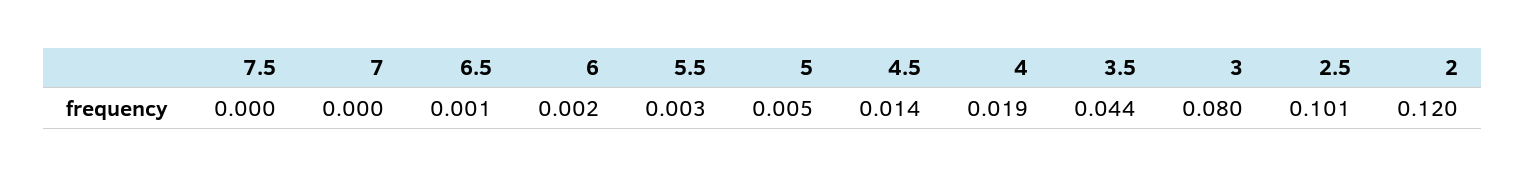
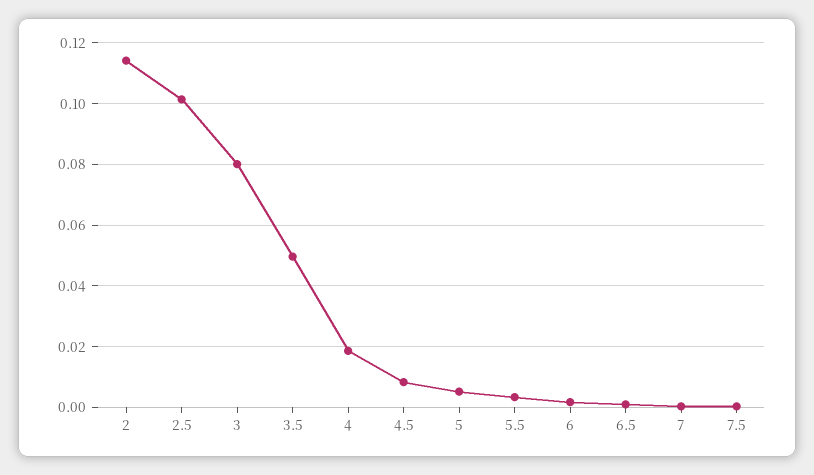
4.5: 0.014 -> 0.008
3.5: 0.044 -> 0.05
2: 0.12 -> 0.114

